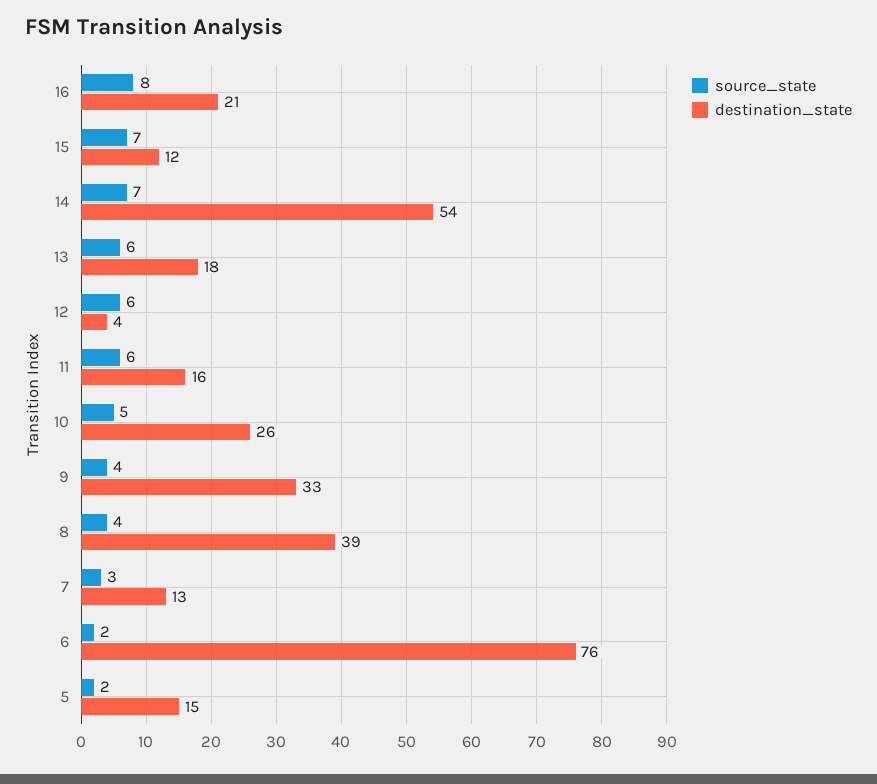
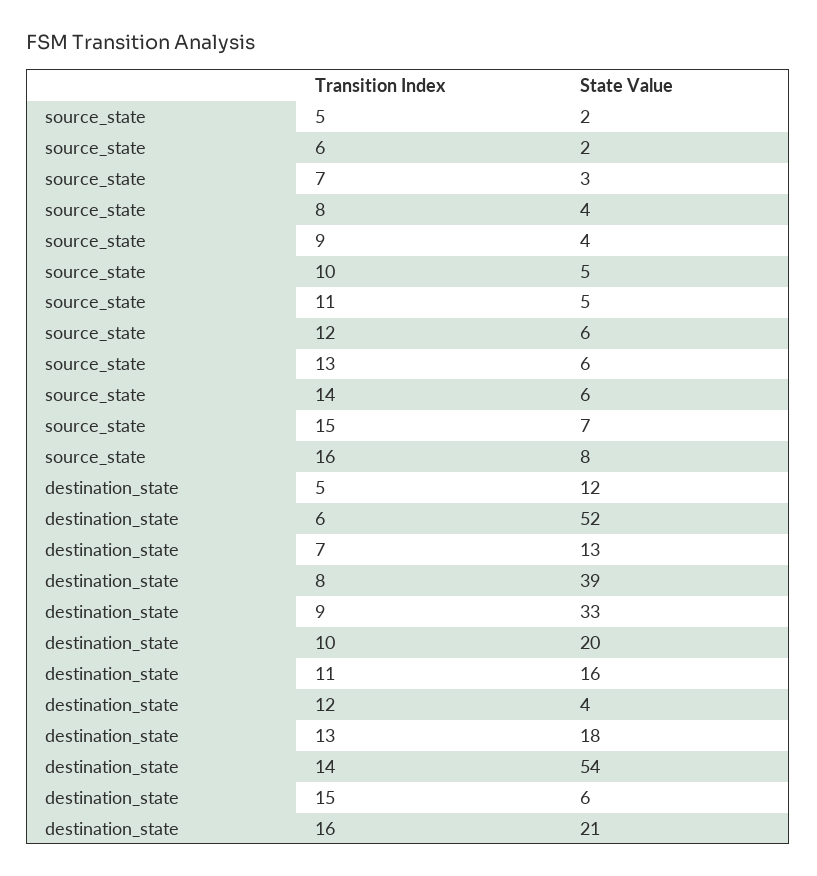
destination_state, 15: 12 -> 6
source_state, 14: 7 -> 6
source_state, 11: 6 -> 5
destination_state, 10: 26 -> 20
destination_state, 6: 76 -> 52
destination_state, 5: 15 -> 12

